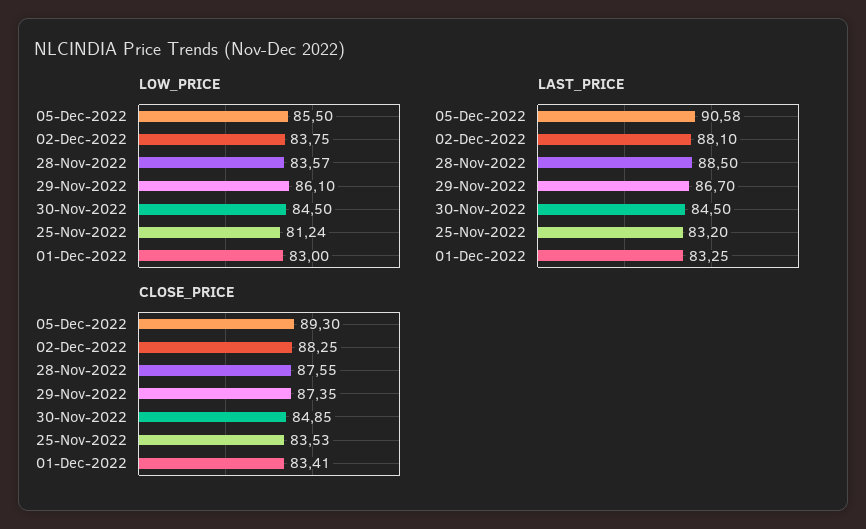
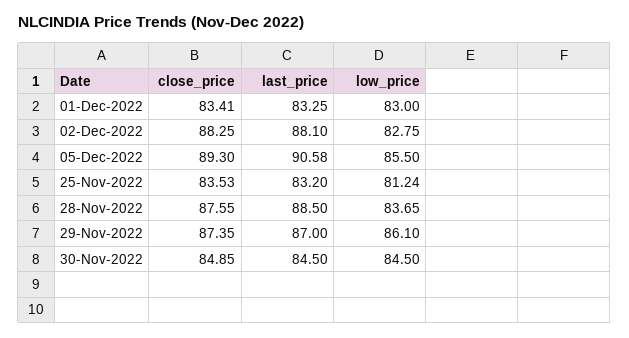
LOW_PRICE, 02-Dec-2022: 83.75 -> 82.75
LOW_PRICE, 28-Nov-2022: 83.57 -> 83.65
LAST_PRICE, 29-Nov-2022: 86.7 -> 87

